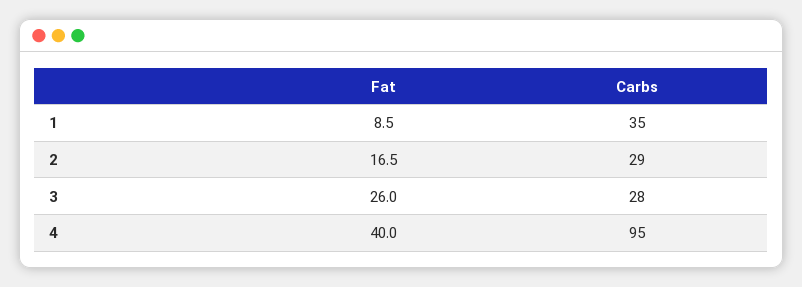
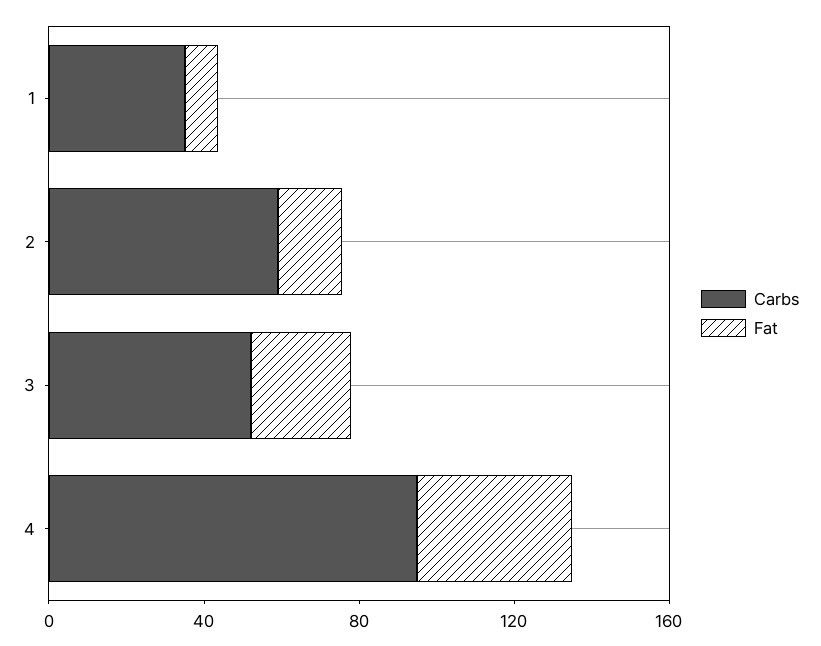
Carbs, 2: 29 -> 60
Carbs, 3: 28 -> 50

